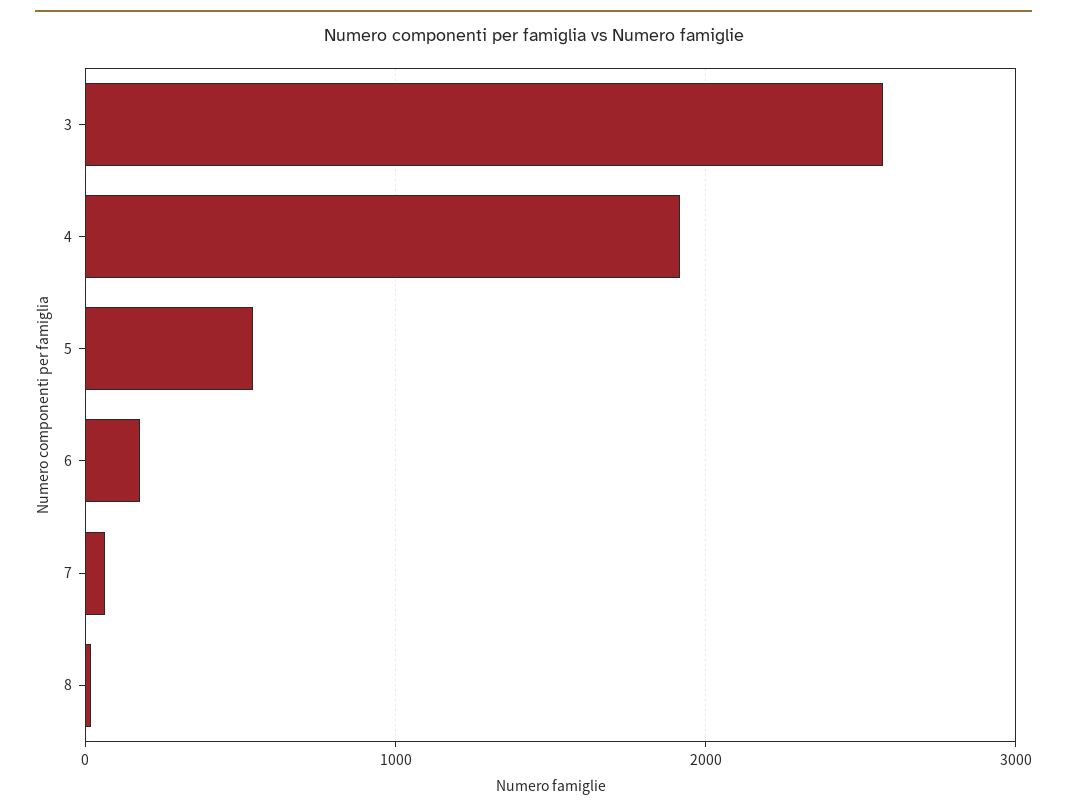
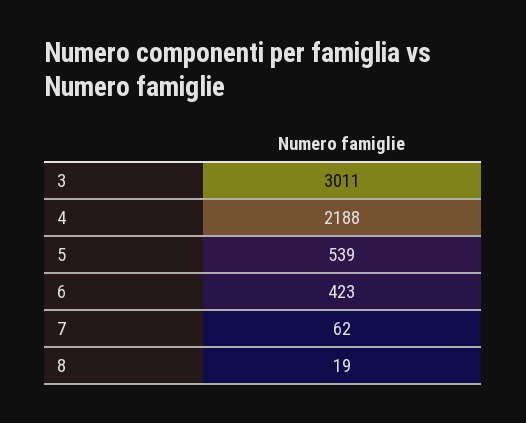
3: 2600 -> 3011
4: 1900 -> 2188
6: 200 -> 423

